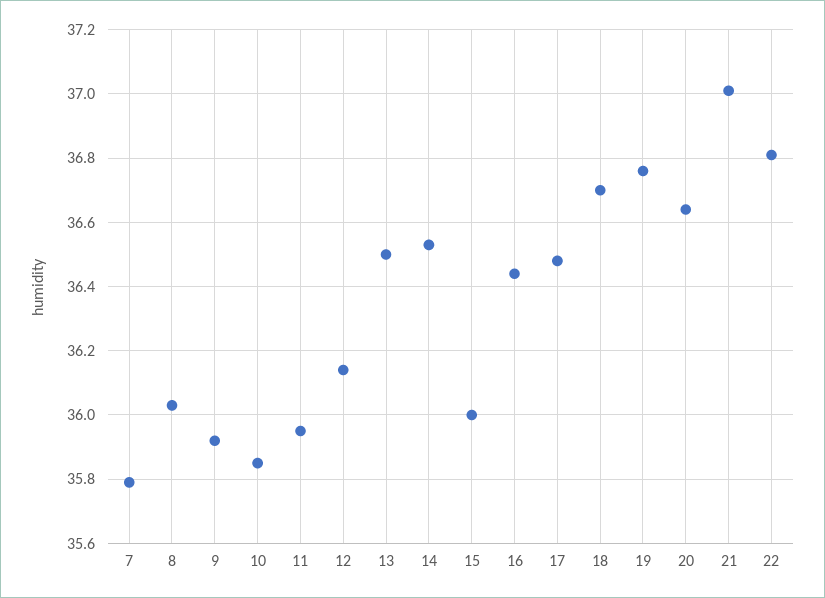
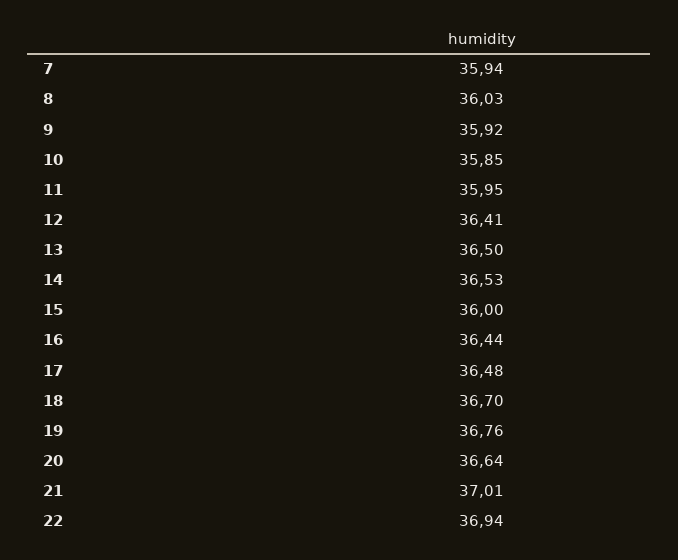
7: 35.8 -> 35.94
12: 36.15 -> 36.41
22: 36.8 -> 36.94

